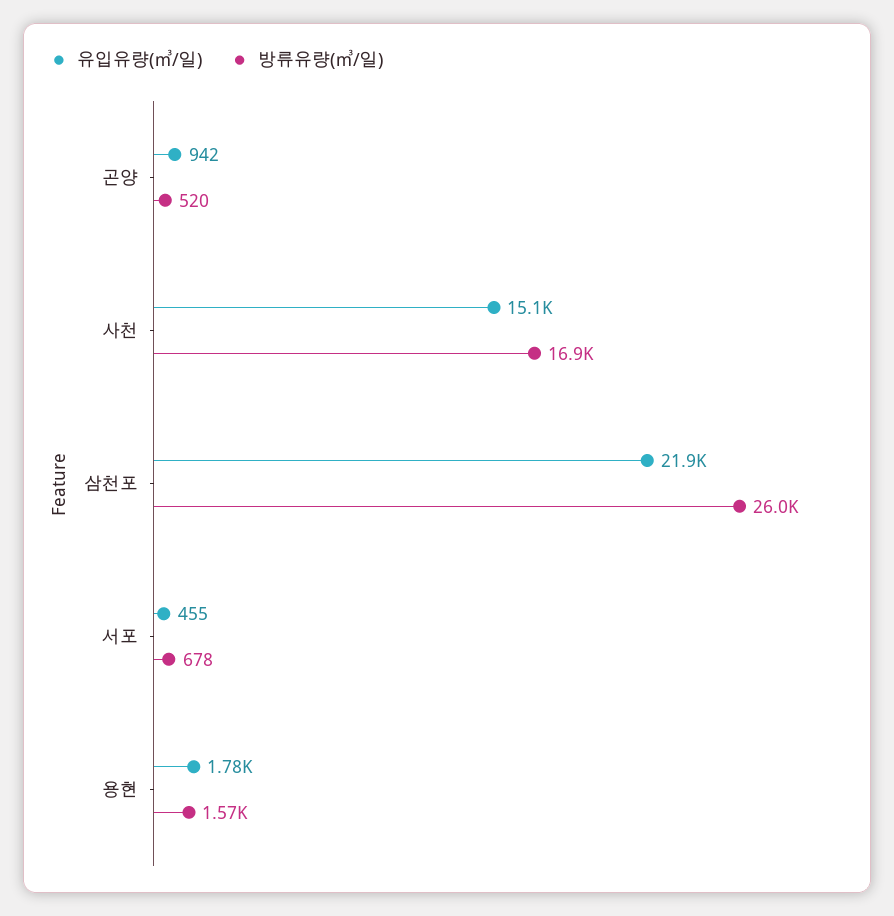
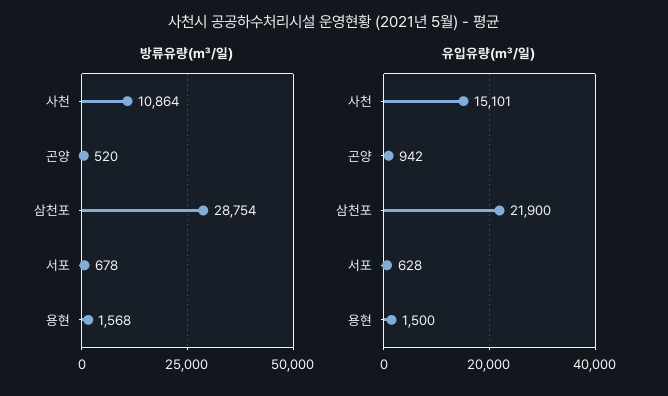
방류유량(㎥/일), 사천: 16900 -> 10864
방류유량(㎥/일), 삼천포: 26000 -> 28754
유입유량(㎥/일), 서포: 455 -> 628
유입유량(㎥/일), 용현: 1780 -> 1500

